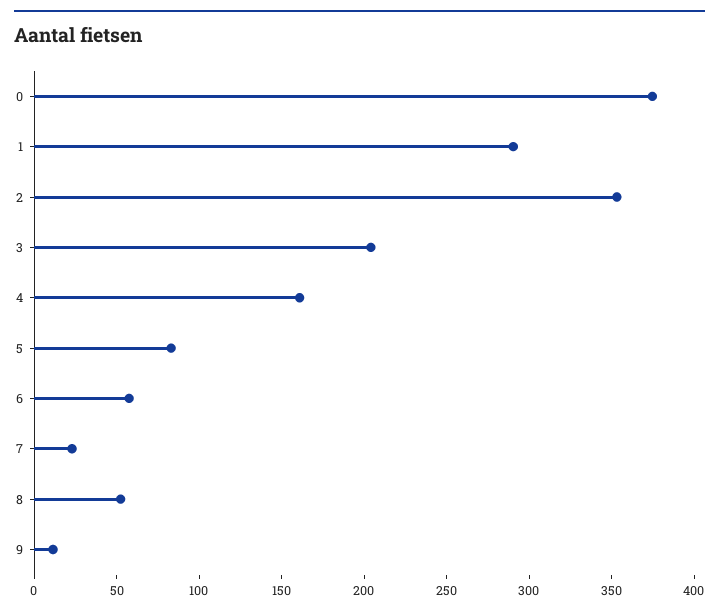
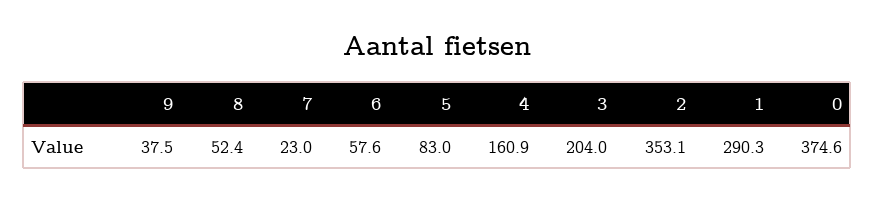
9: 10 -> 37.5

